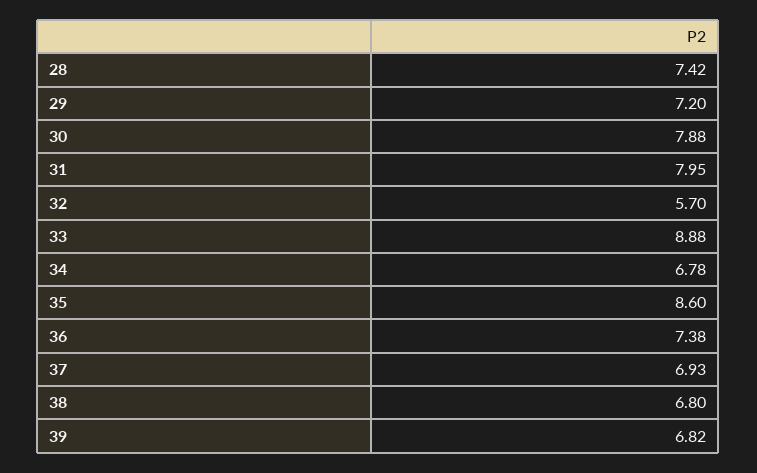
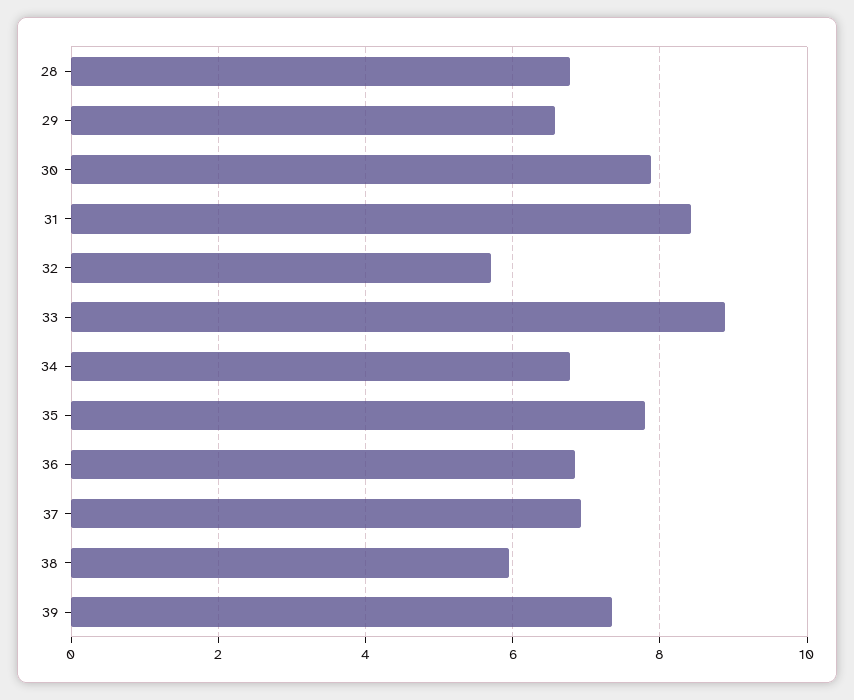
28: 7.42 -> 6.8
29: 7.2 -> 6.6
31: 7.95 -> 8.4
35: 8.6 -> 7.8
36: 7.38 -> 6.8
38: 6.8 -> 6
39: 6.82 -> 7.4

